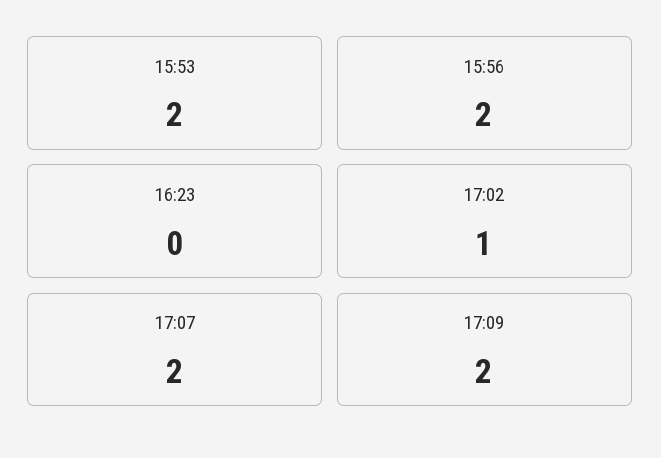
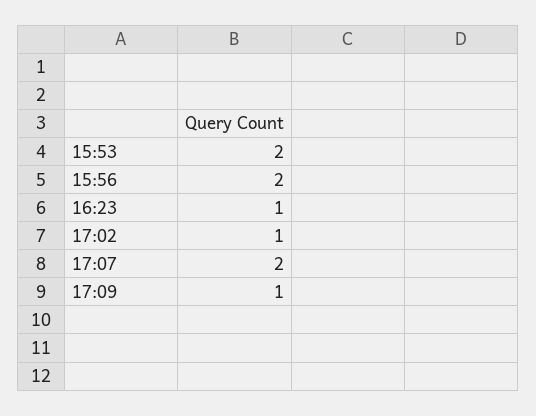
16:23: 0 -> 1
17:09: 2 -> 1

